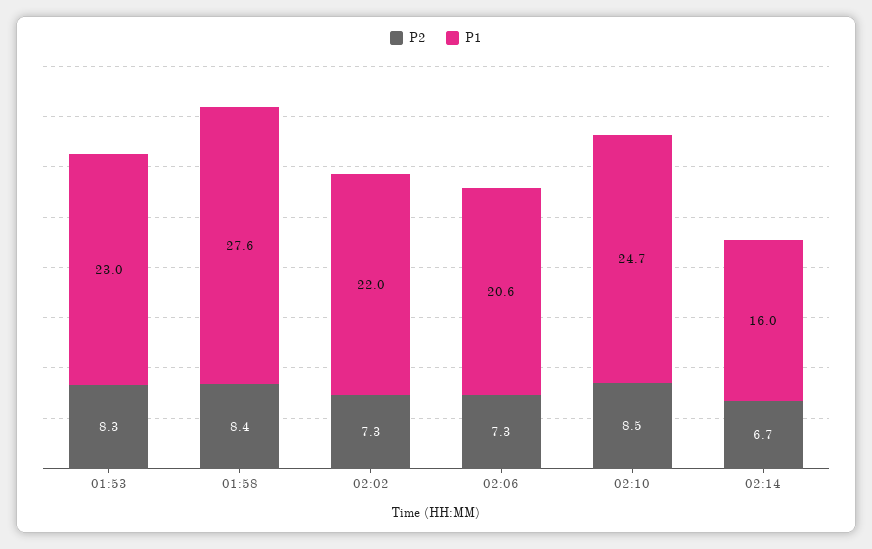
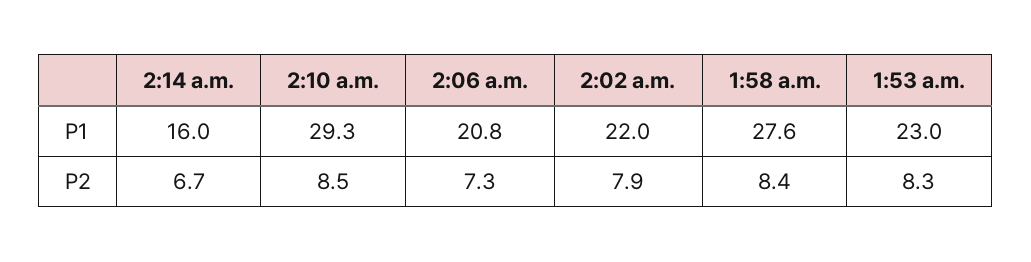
P2, 02:02: 7.3 -> 7.9
P1, 02:06: 20.6 -> 20.8
P1, 02:10: 24.7 -> 29.3

